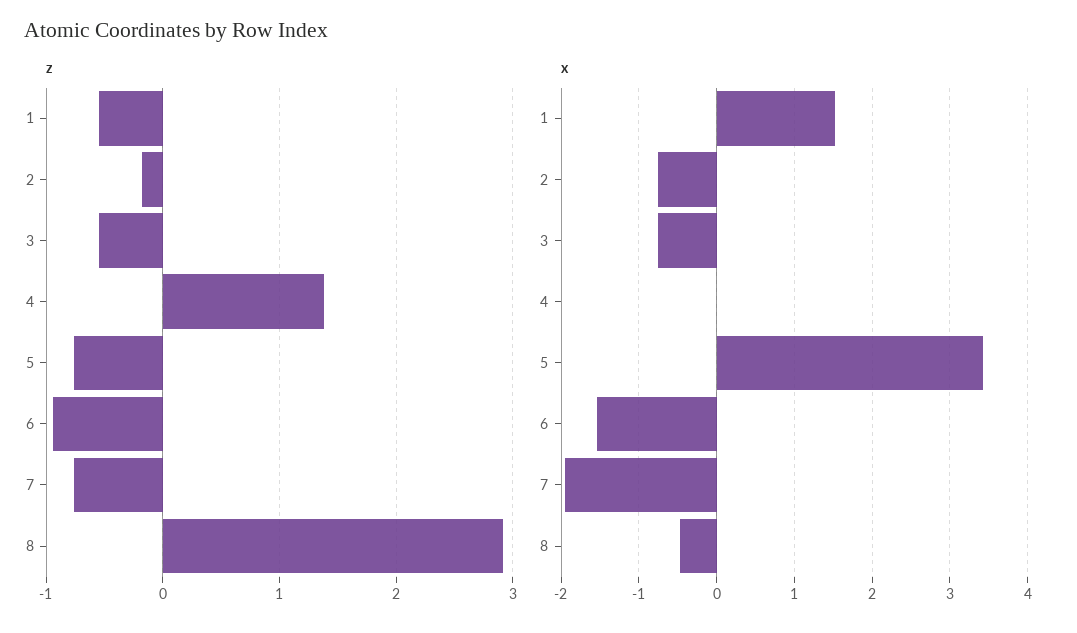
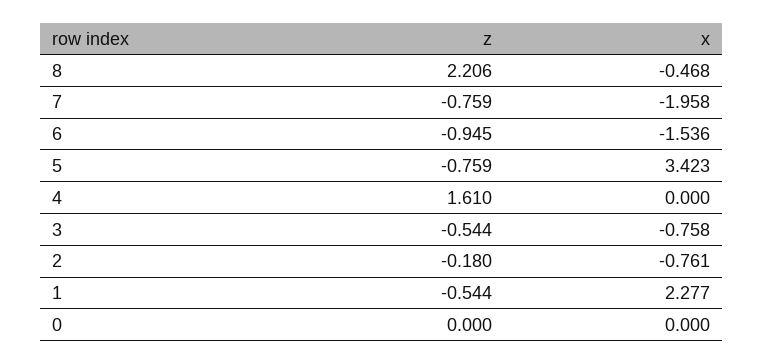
z, 4: 1.4 -> 1.61
z, 8: 2.9 -> 2.206
x, 1: 1.5 -> 2.277
z, 0: none -> 0
x, 0: none -> 0

